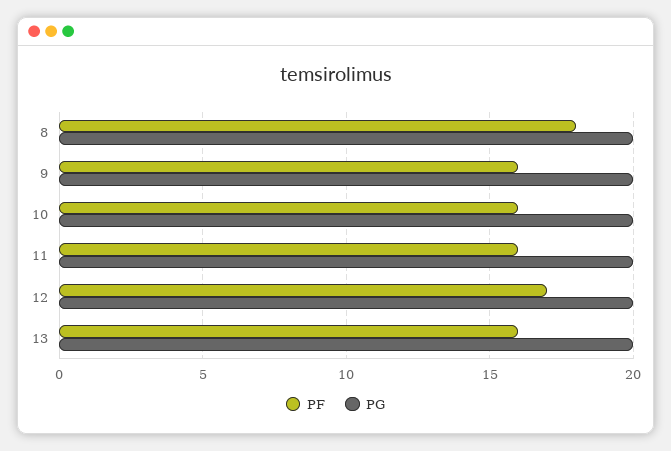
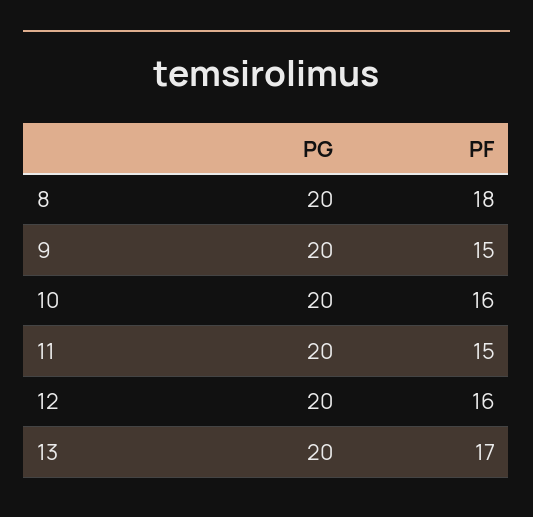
PF, 9: 16 -> 15
PF, 11: 16 -> 15
PF, 12: 17 -> 16
PF, 13: 16 -> 17

